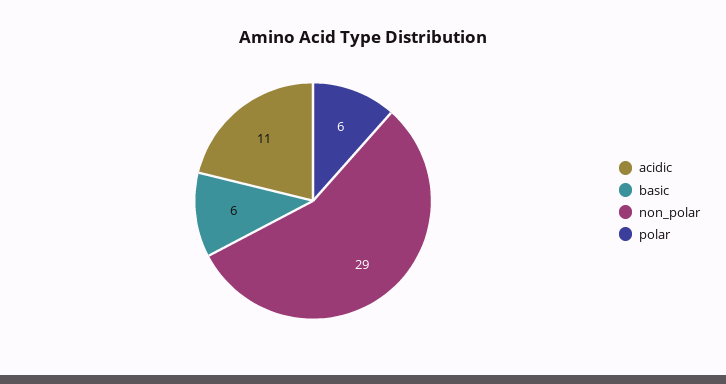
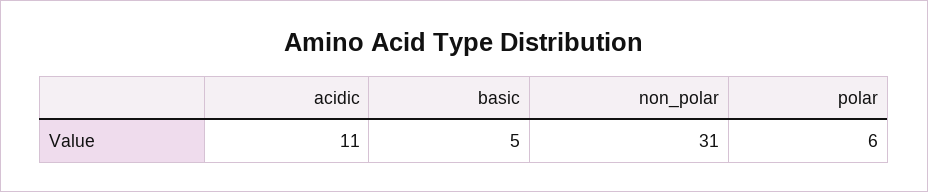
basic: 6 -> 5
non_polar: 29 -> 31

